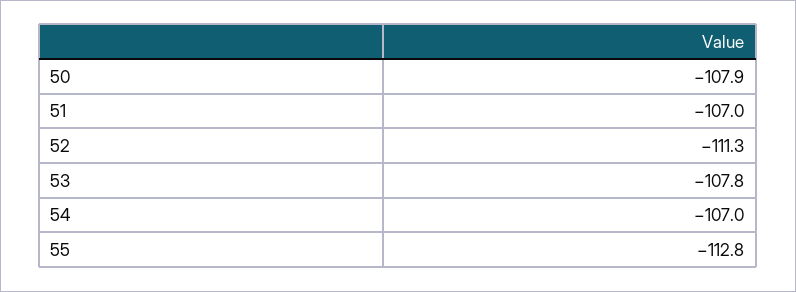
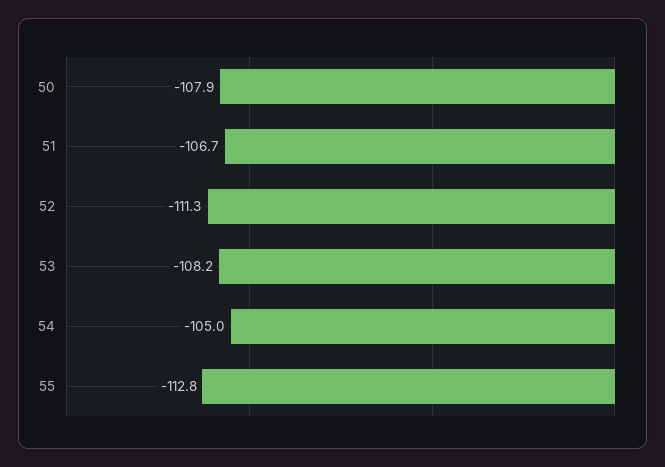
51: -107 -> -106.7
53: -107.8 -> -108.2
54: -107 -> -105

